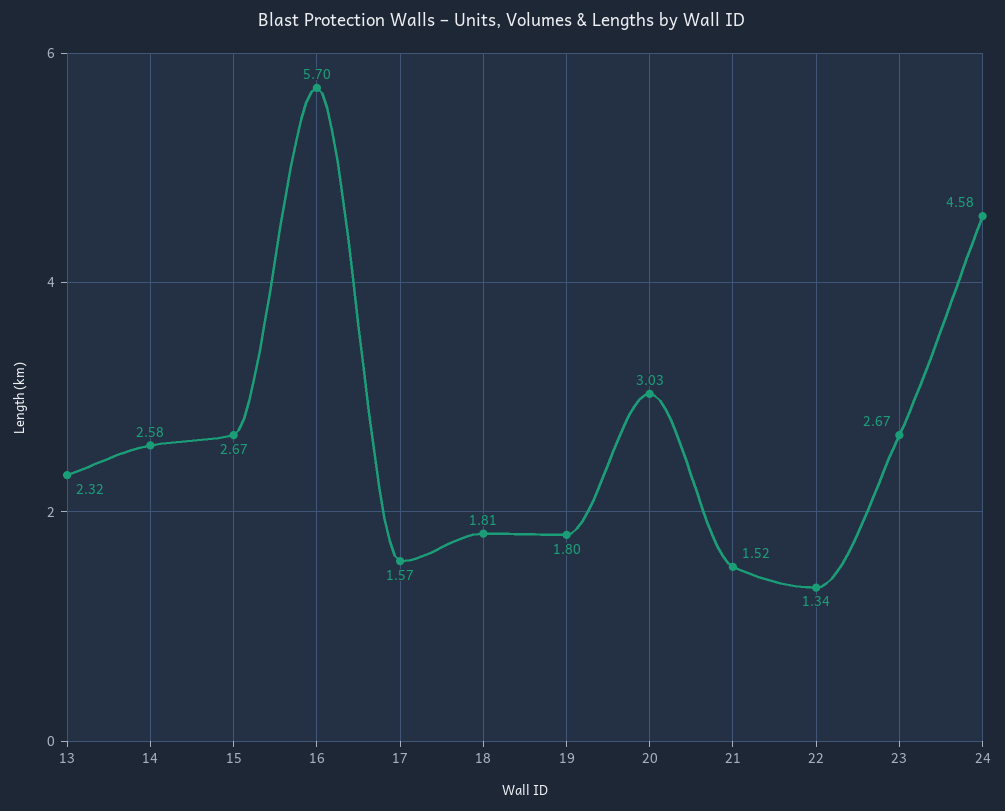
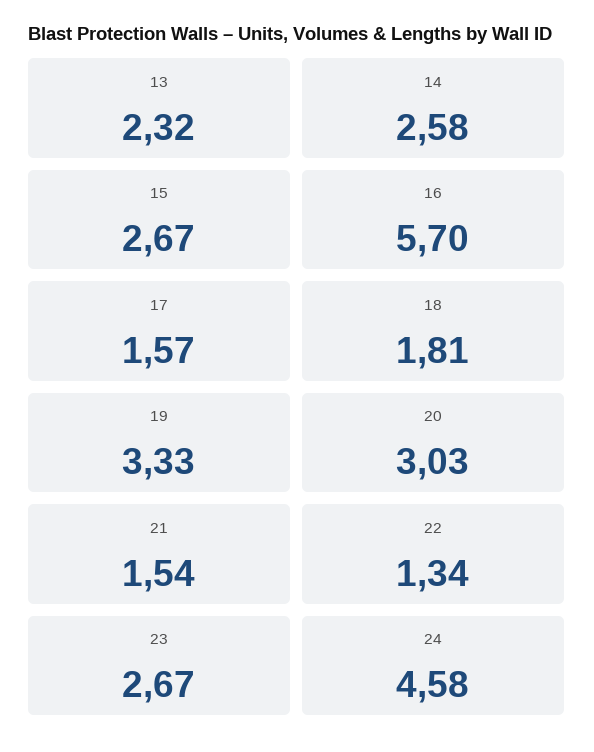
19: 1.8 -> 3.33
21: 1.52 -> 1.54

